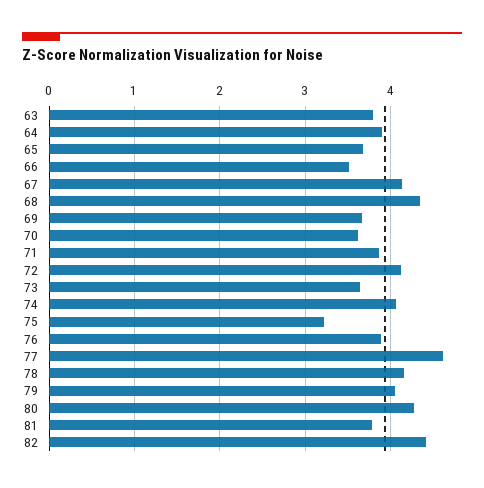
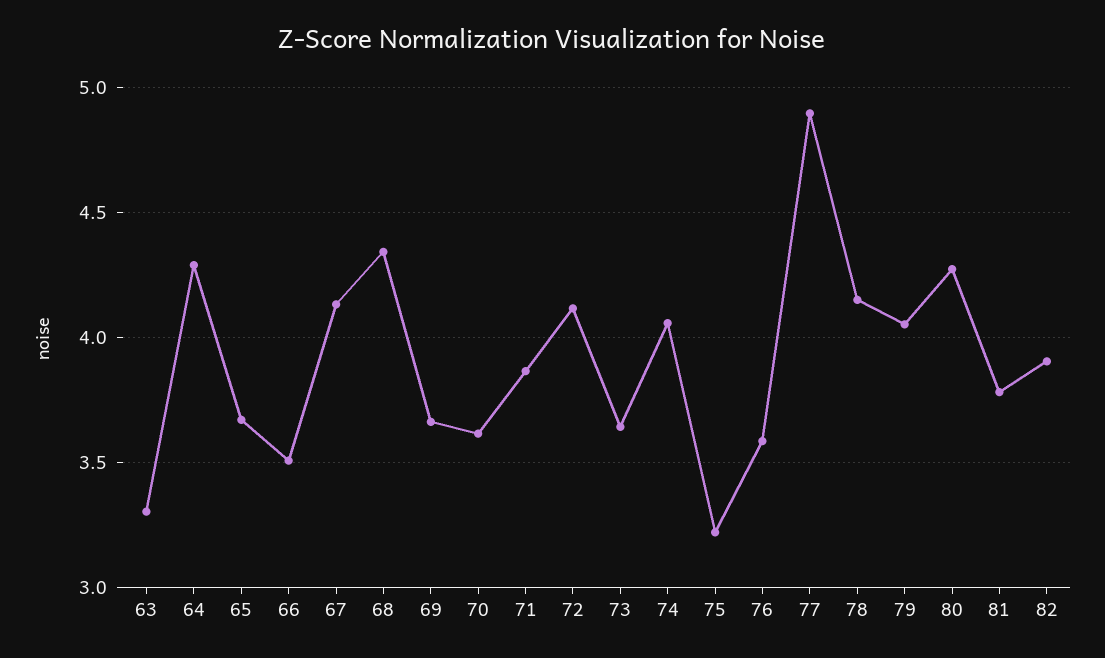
63: 3.8 -> 3.3
64: 3.9 -> 4.3
76: 3.9 -> 3.6
77: 4.6 -> 4.9
82: 4.4 -> 3.9

